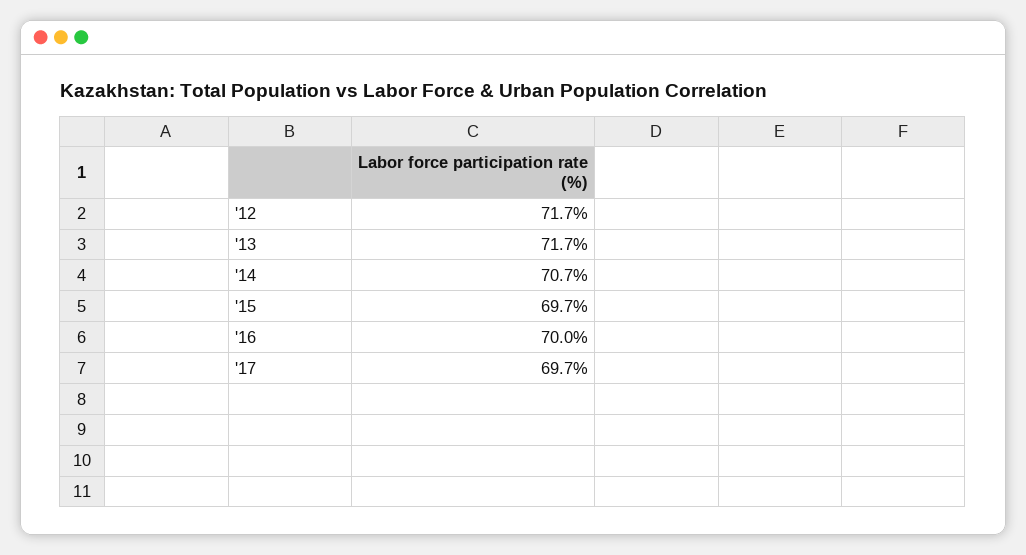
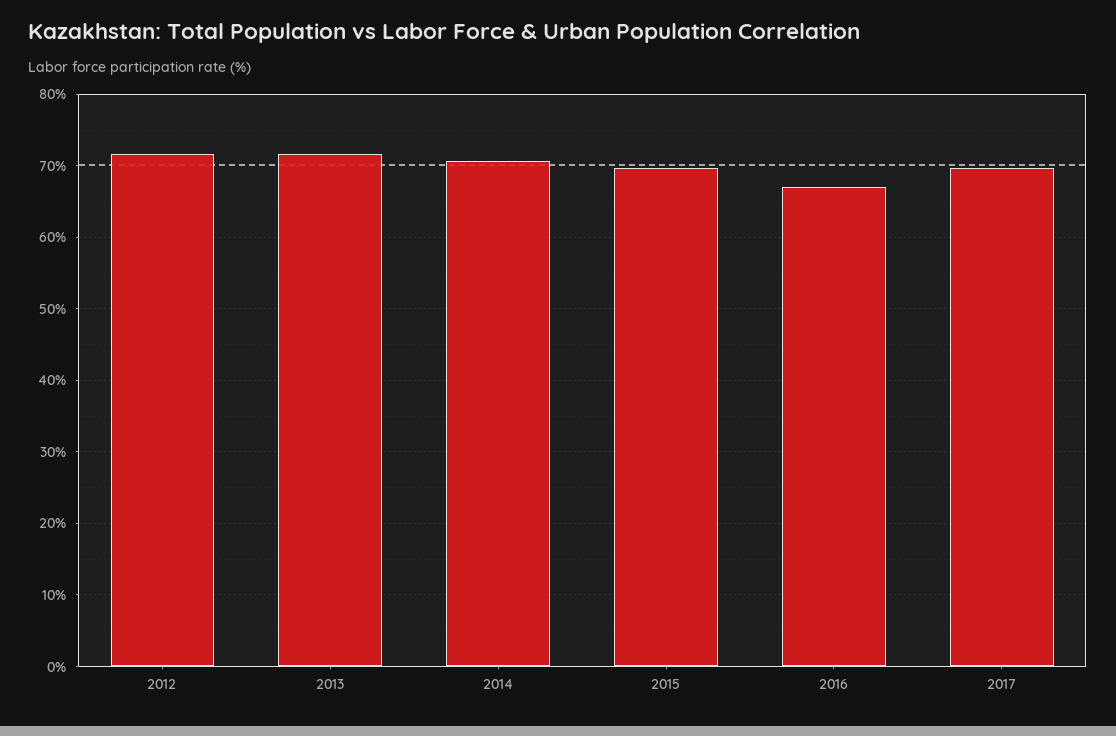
'16: 70 -> 67

